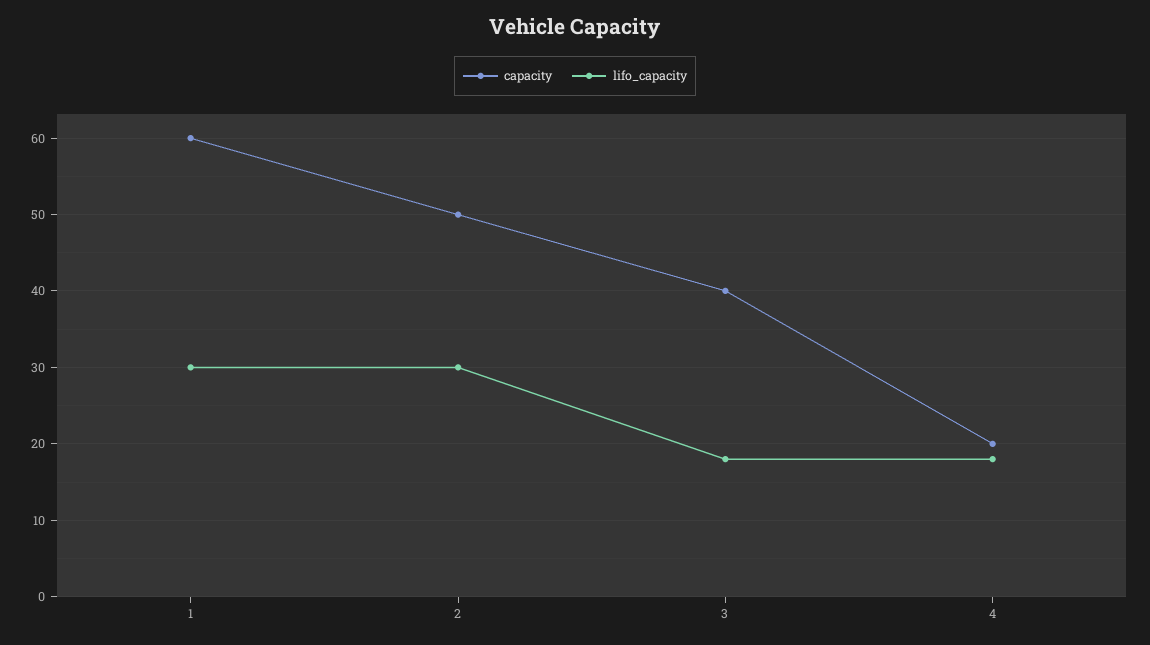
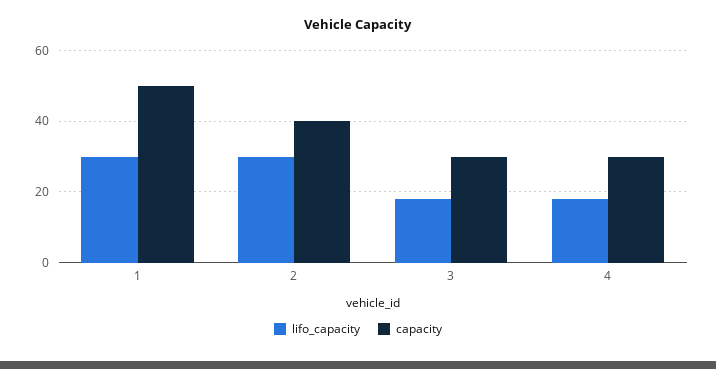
capacity, 1: 60 -> 50
capacity, 2: 50 -> 40
capacity, 3: 40 -> 30
capacity, 4: 20 -> 30

